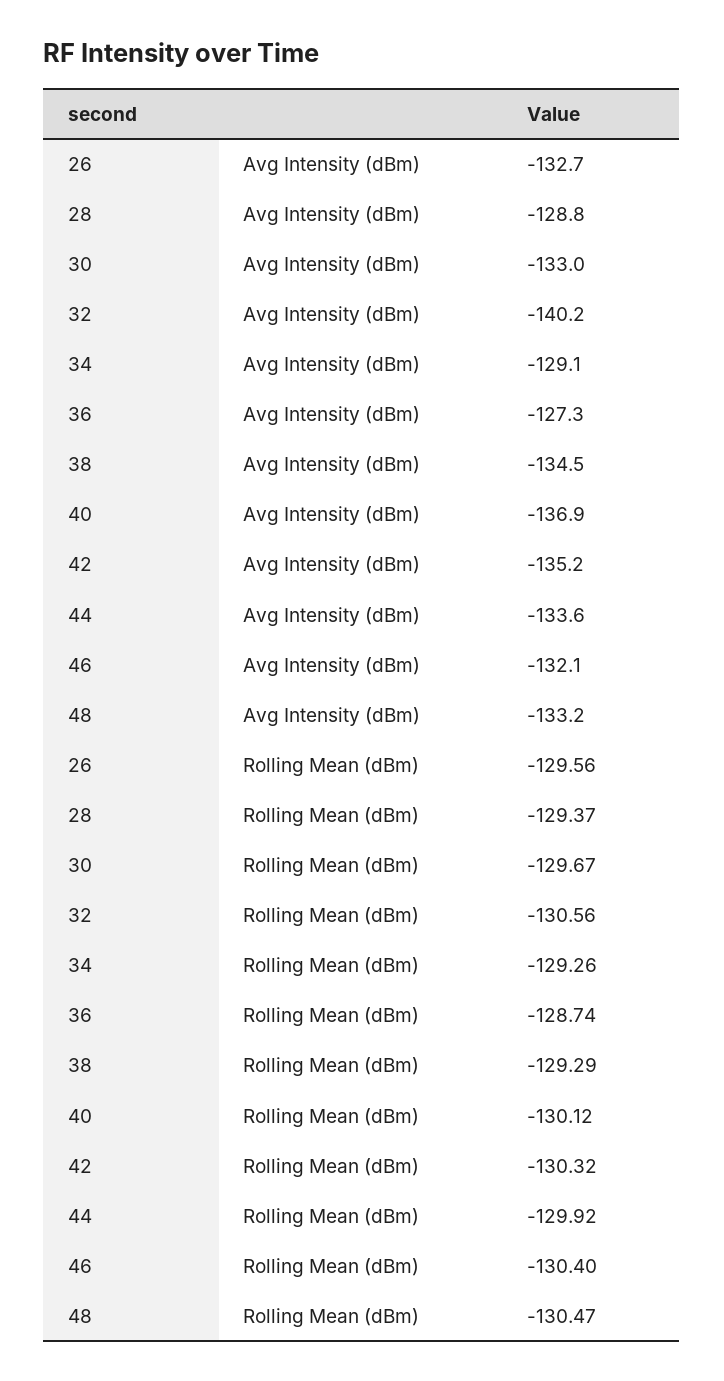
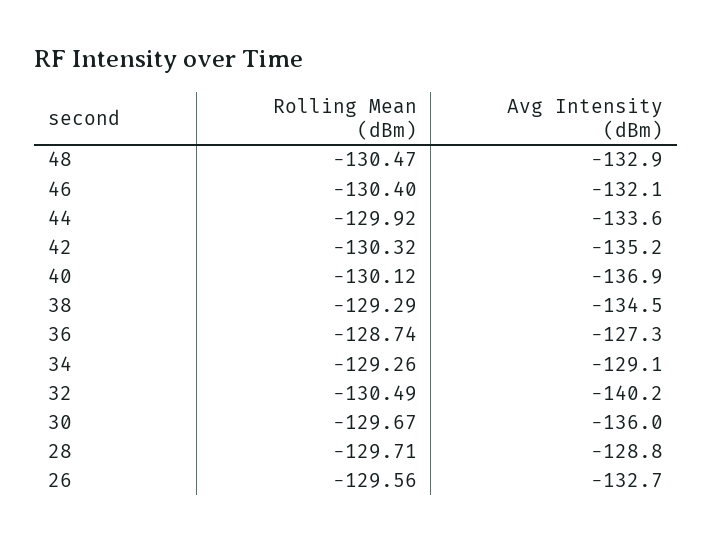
30, Avg Intensity (dBm): -133 -> -136
48, Avg Intensity (dBm): -133.2 -> -132.9
28, Rolling Mean (dBm): -129.37 -> -129.71
32, Rolling Mean (dBm): -130.56 -> -130.49

